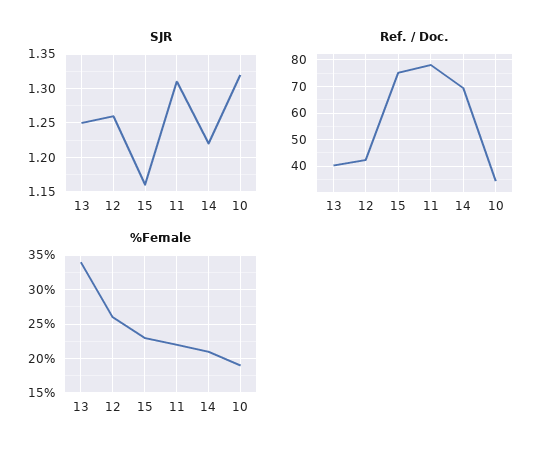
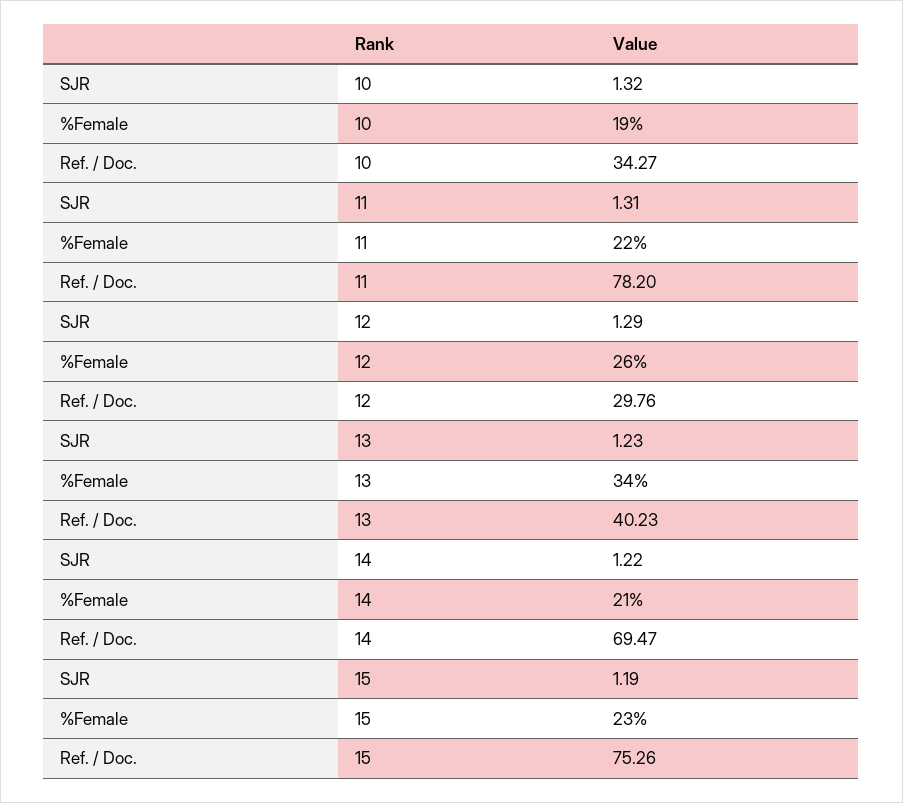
SJR, 13: 1.25 -> 1.23
SJR, 12: 1.26 -> 1.29
SJR, 15: 1.16 -> 1.19
Ref. / Doc., 12: 42.5 -> 29.76

